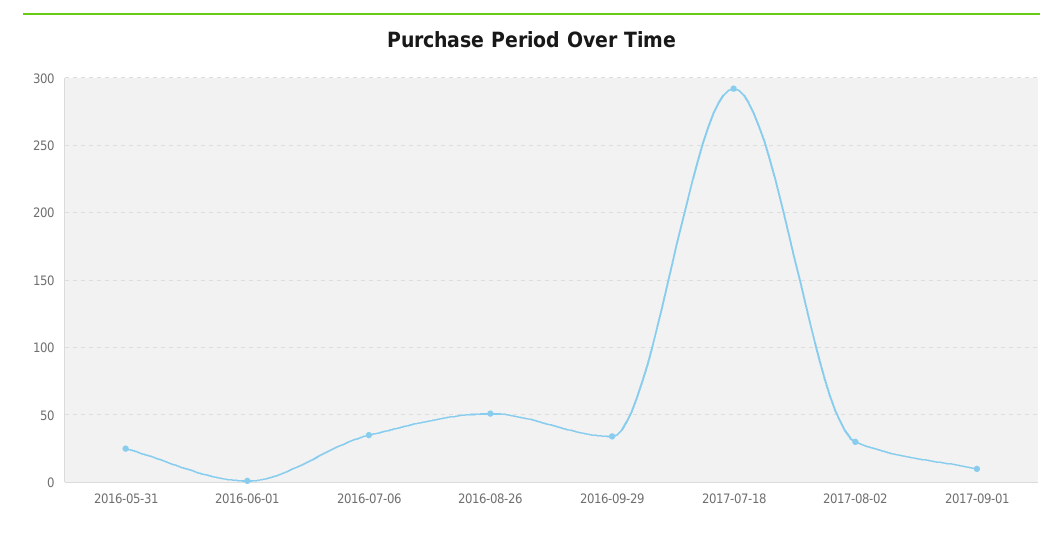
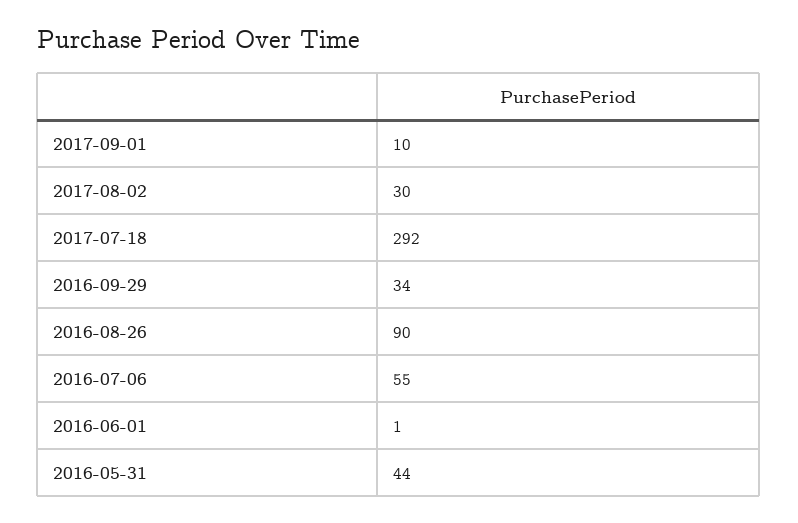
2016-05-31: 25 -> 44
2016-07-06: 35 -> 55
2016-08-26: 50 -> 90

